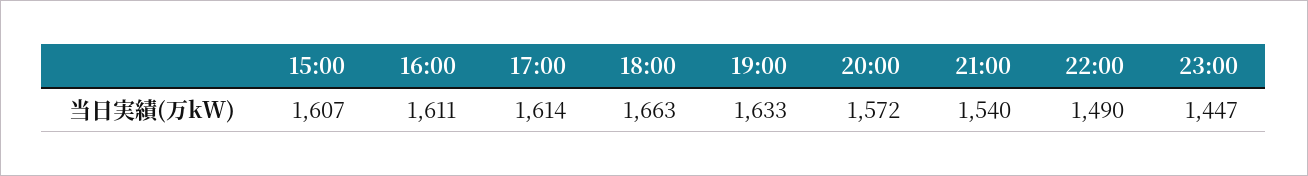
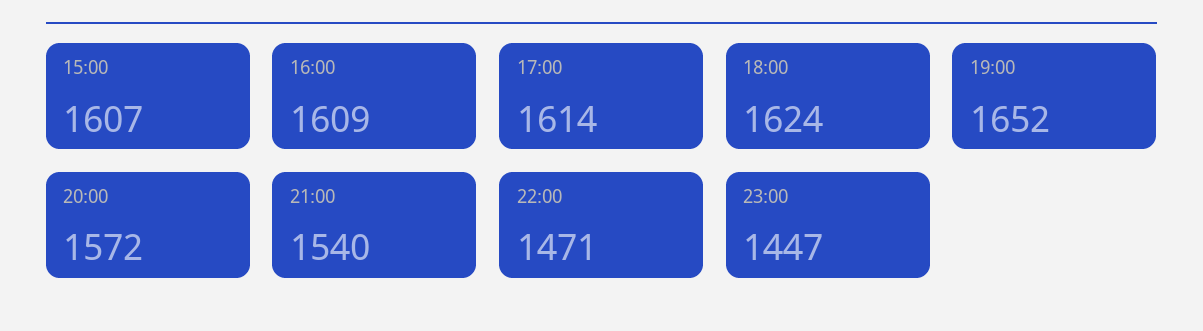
16:00: 1611 -> 1609
18:00: 1663 -> 1624
19:00: 1633 -> 1652
22:00: 1490 -> 1471

